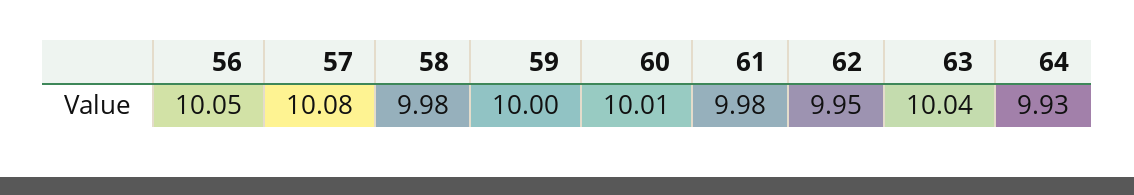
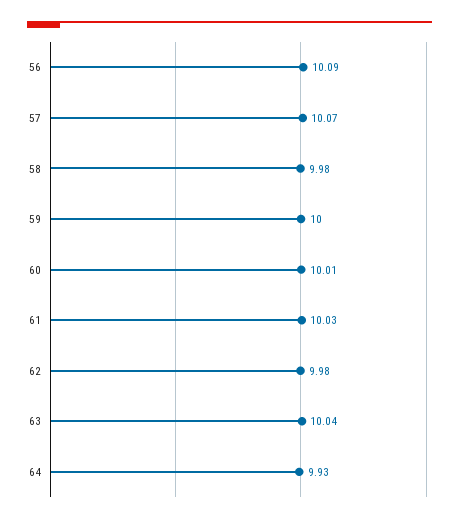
56: 10.05 -> 10.09
57: 10.08 -> 10.07
61: 9.98 -> 10.03
62: 9.95 -> 9.98

